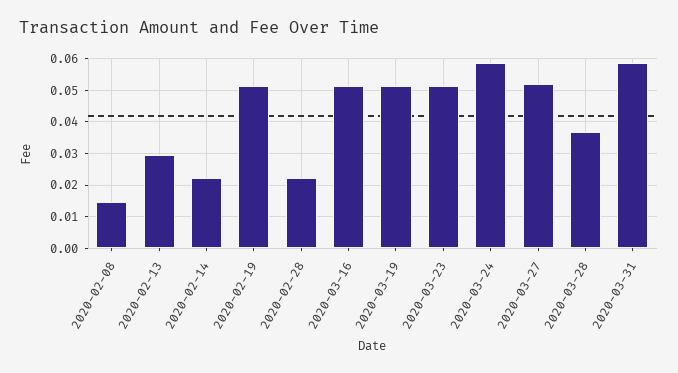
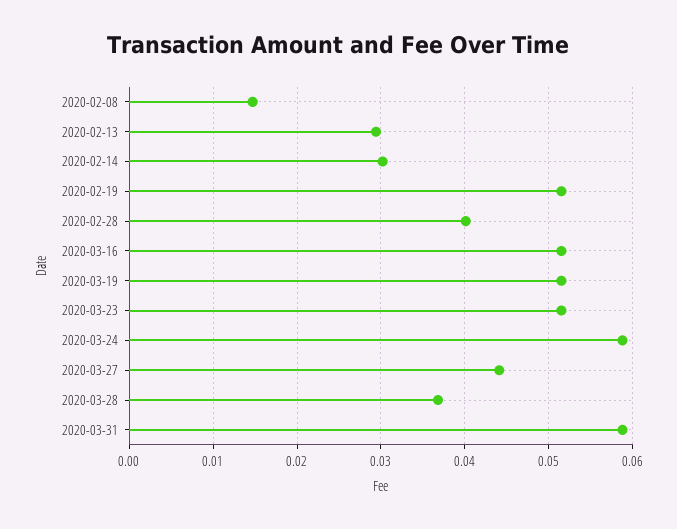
2020-02-14: 0.022 -> 0.03
2020-02-28: 0.022 -> 0.04
2020-03-27: 0.052 -> 0.044

